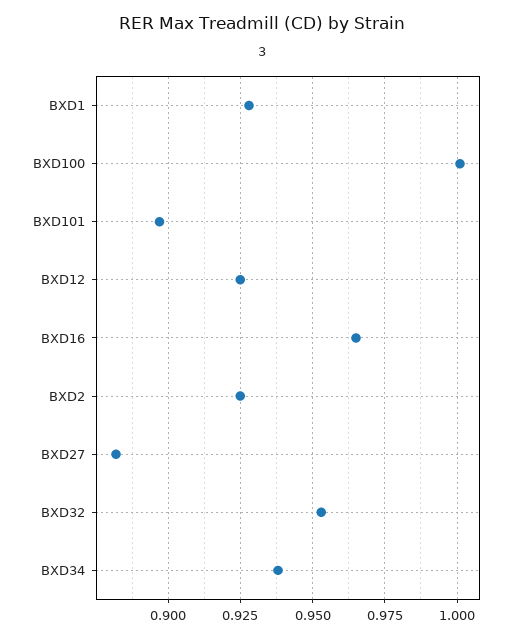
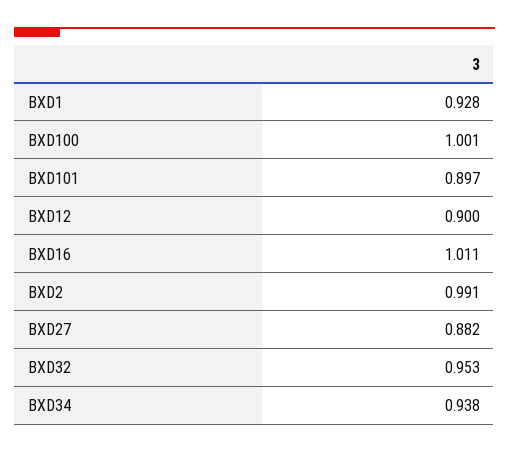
BXD12: 0.925 -> 0.9
BXD16: 0.965 -> 1.011
BXD2: 0.925 -> 0.991

